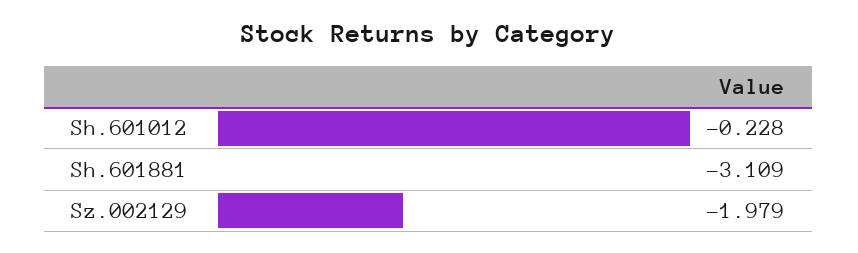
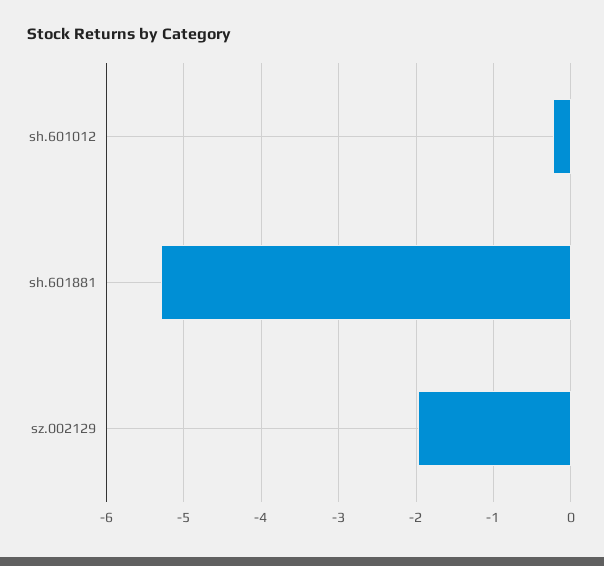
Sh.601881: -3.109 -> -5.3

